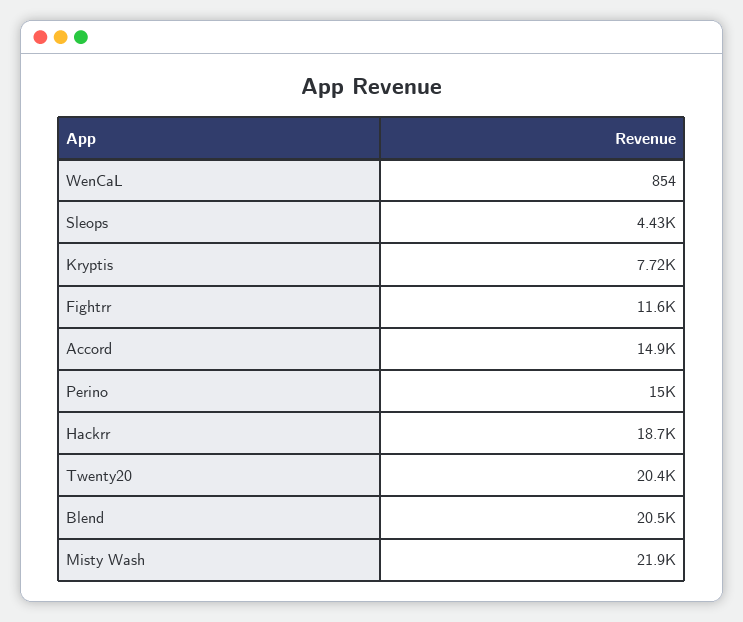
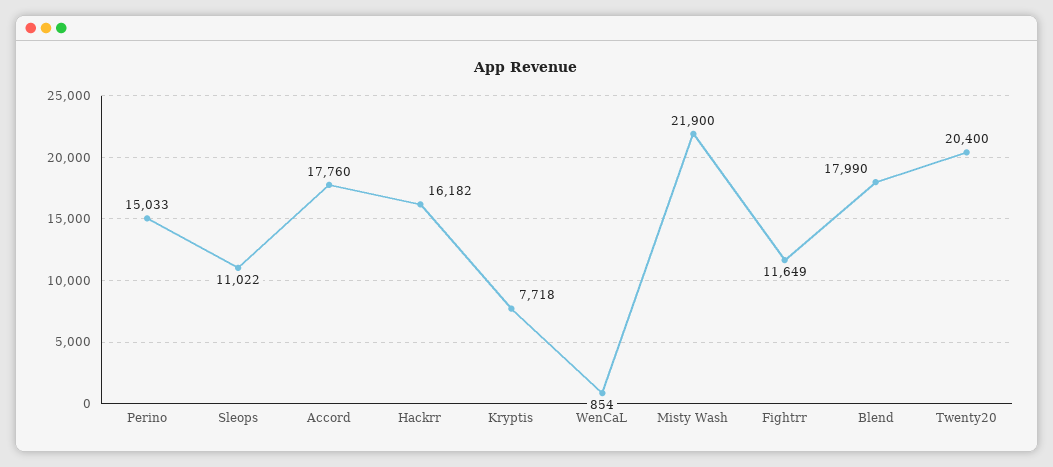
Sleops: 4430 -> 11022
Accord: 14900 -> 17760
Hackrr: 18700 -> 16182
Blend: 20500 -> 17990

